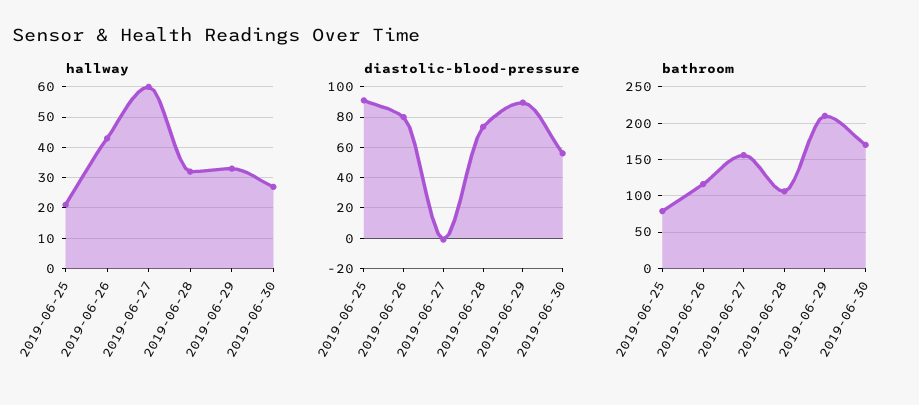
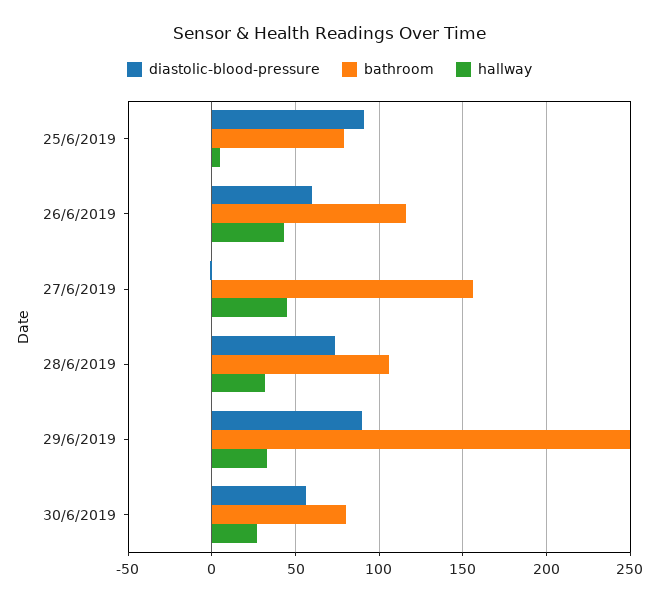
hallway, 2019-06-25: 20 -> 5
hallway, 2019-06-27: 60 -> 45
diastolic-blood-pressure, 2019-06-26: 80 -> 60
bathroom, 2019-06-29: 210 -> 250
bathroom, 2019-06-30: 170 -> 80

